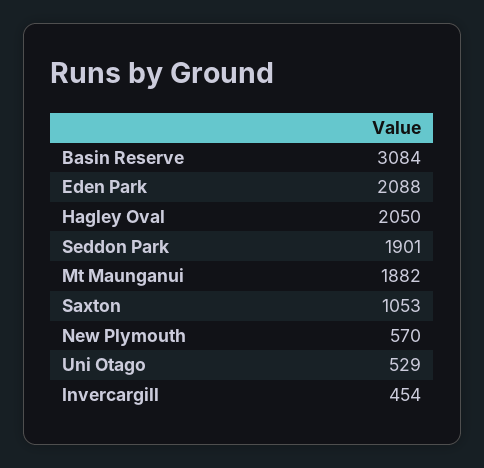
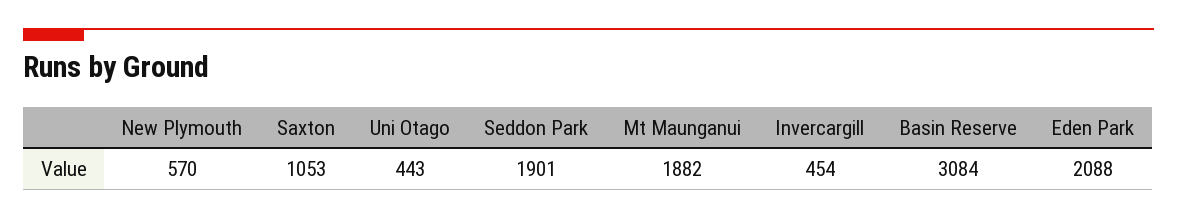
Hagley Oval: 2050 -> none
Uni Otago: 529 -> 443

